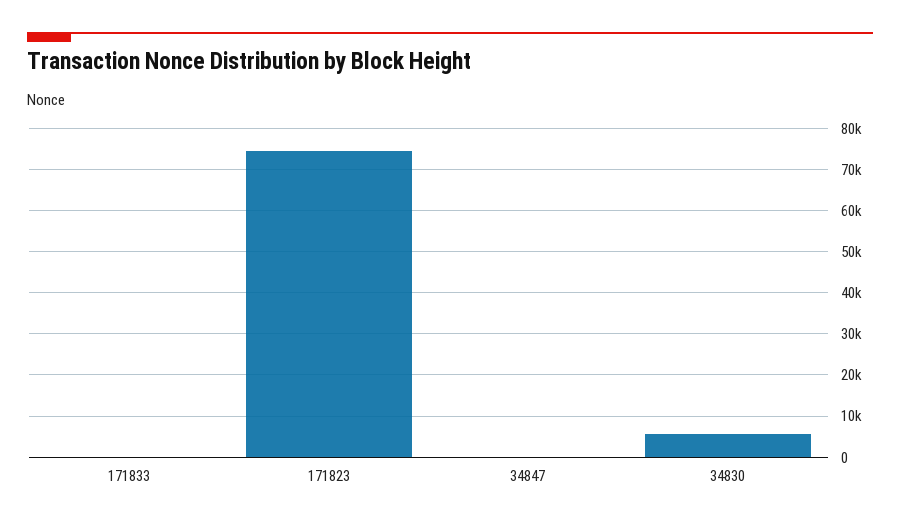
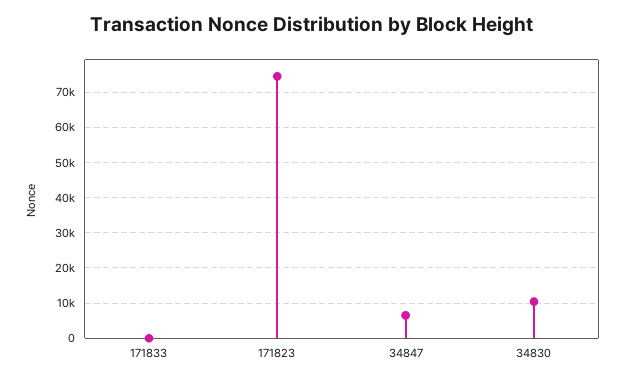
34847: 0 -> 6000
34830: 6000 -> 10000

